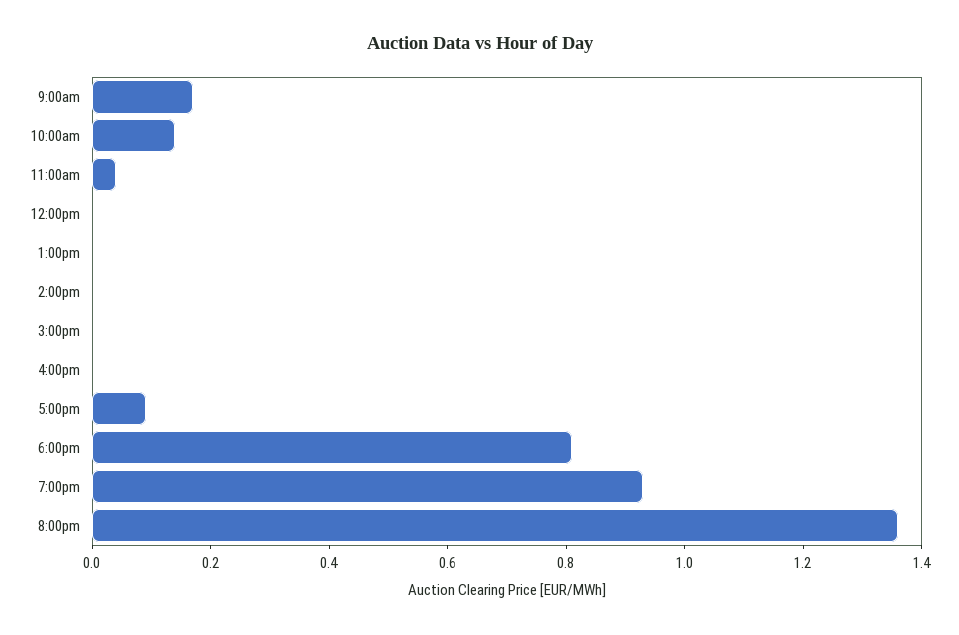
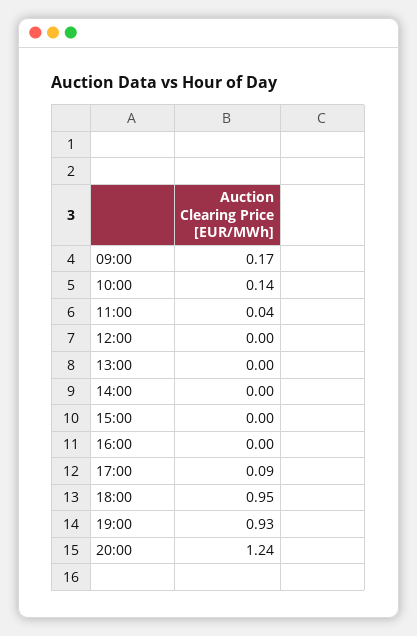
6:00pm: 0.8 -> 0.95
8:00pm: 1.35 -> 1.24

